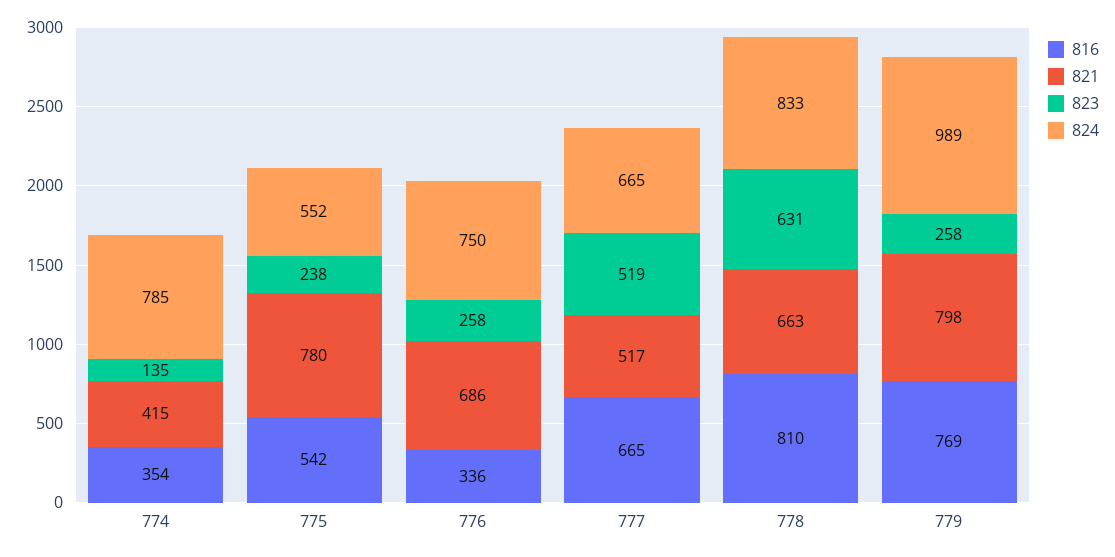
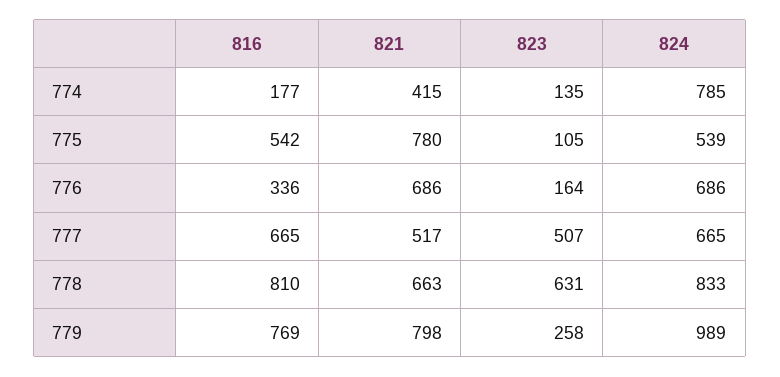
816, 774: 354 -> 177
823, 775: 238 -> 105
824, 775: 552 -> 539
823, 776: 258 -> 164
824, 776: 750 -> 686
823, 777: 519 -> 507

